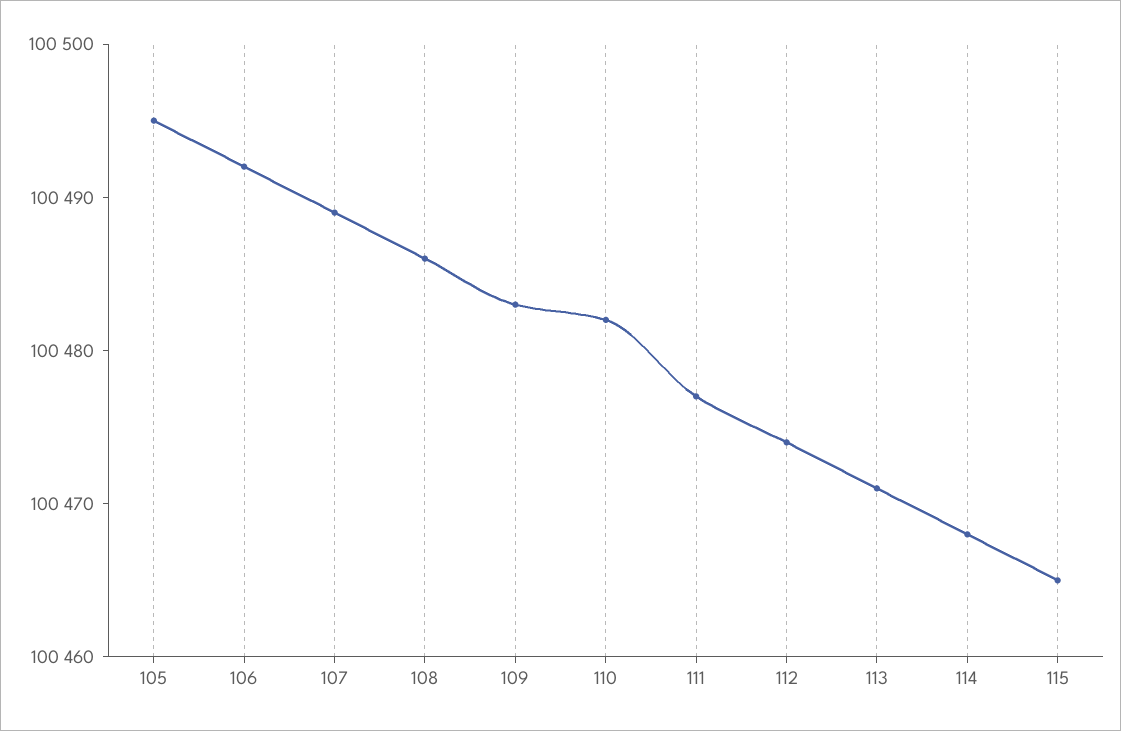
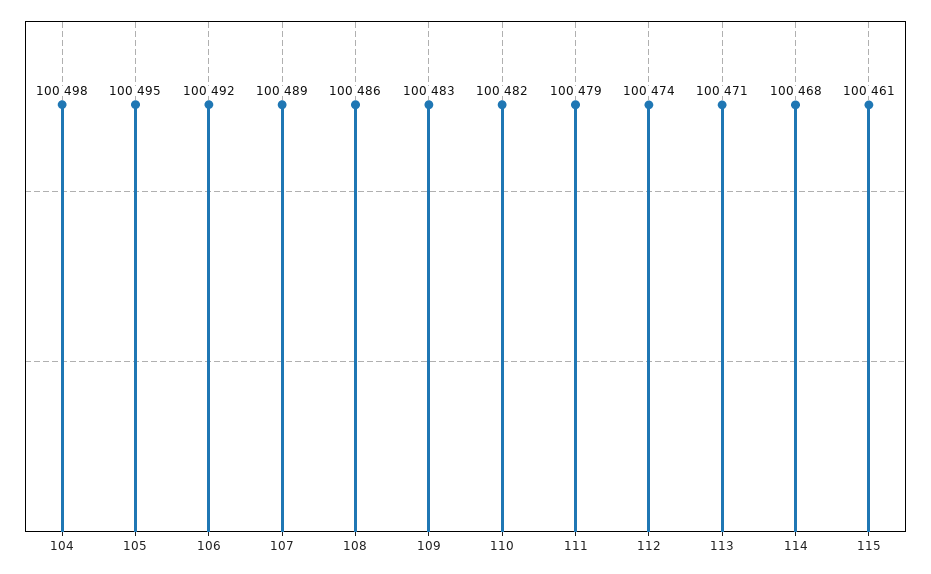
111: 100477 -> 100479
115: 100465 -> 100461
104: none -> 100498

